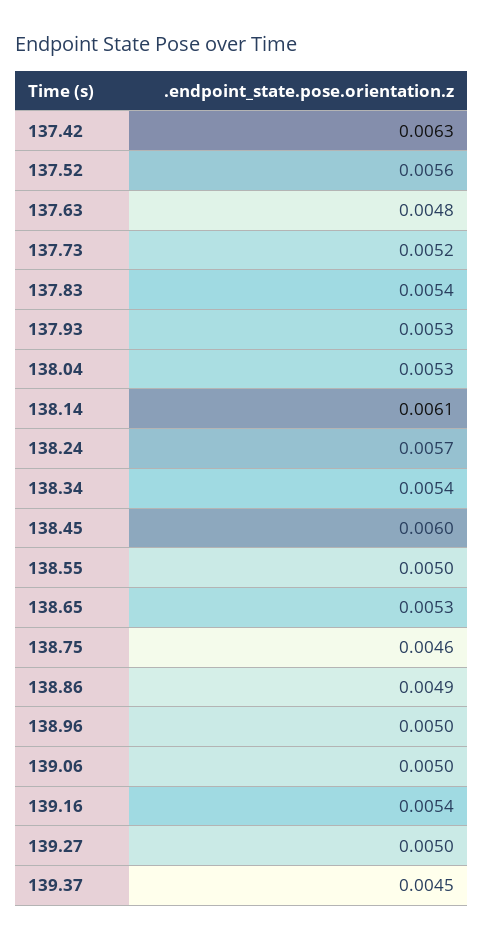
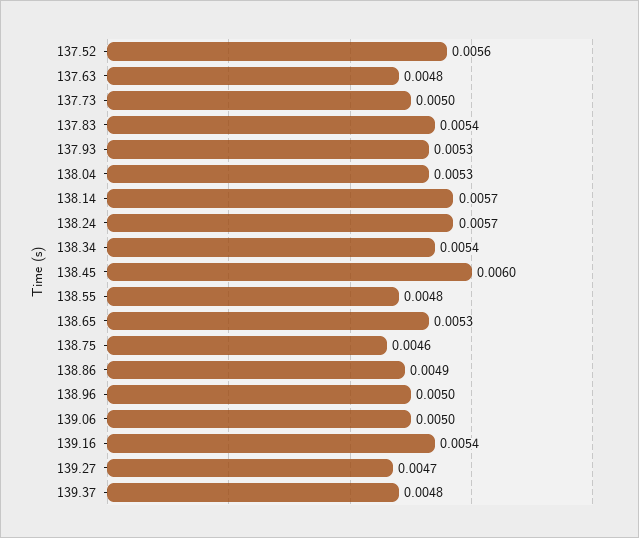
137.42: 0.0063 -> none
137.73: 0.0052 -> 0.005
138.14: 0.0061 -> 0.0057
138.55: 0.005 -> 0.0048
139.27: 0.005 -> 0.0047
139.37: 0.0045 -> 0.0048

